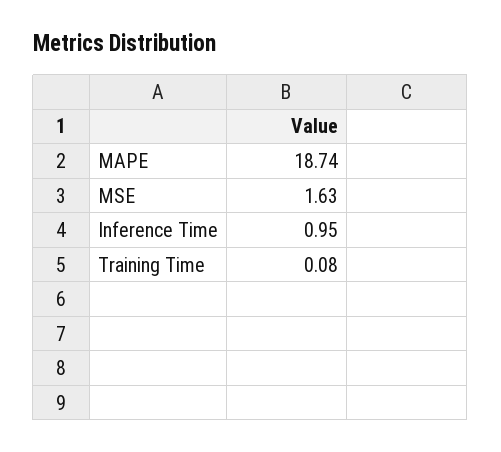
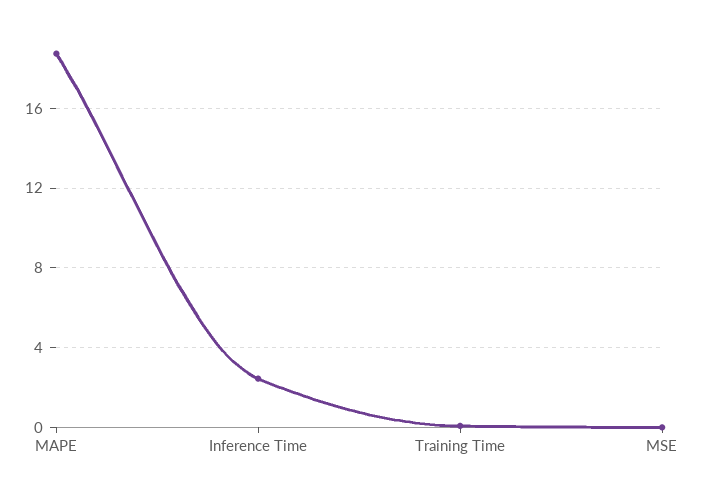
MSE: 1.63 -> 0
Inference Time: 0.95 -> 2.5

